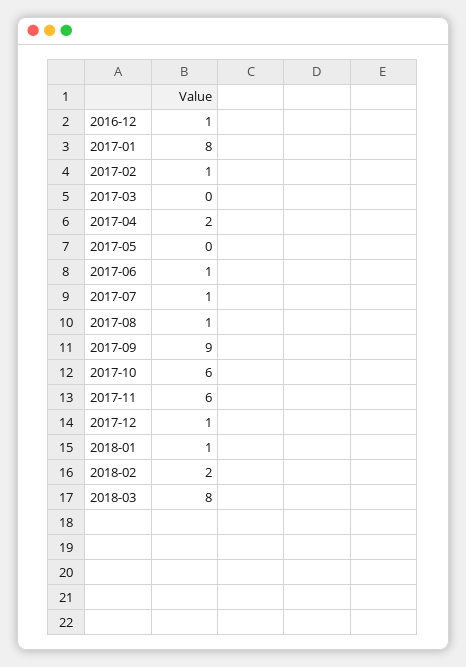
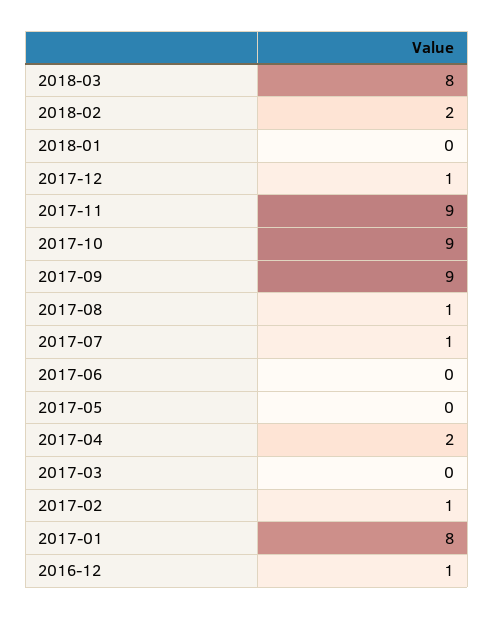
2017-06: 1 -> 0
2017-10: 6 -> 9
2017-11: 6 -> 9
2018-01: 1 -> 0

